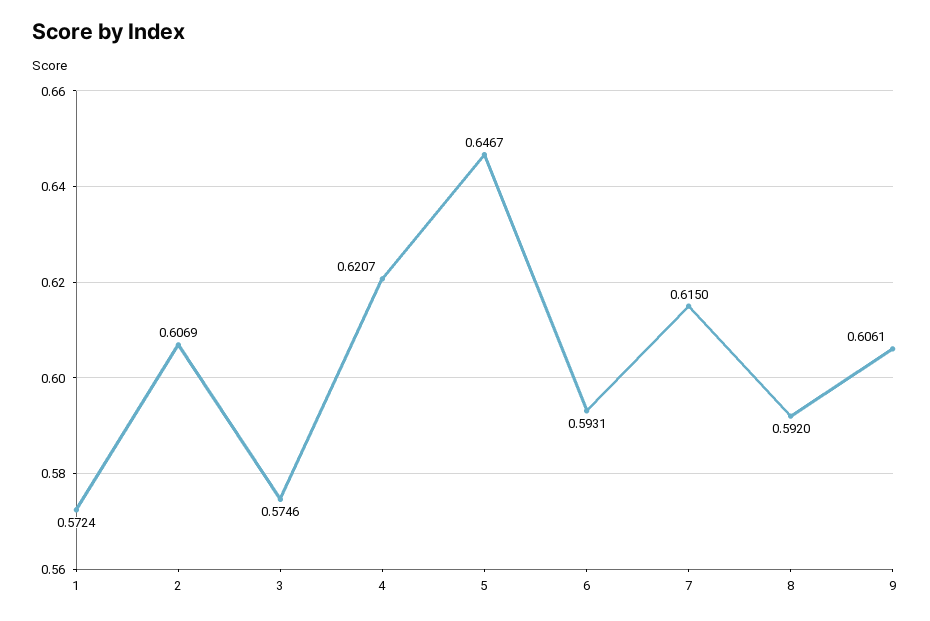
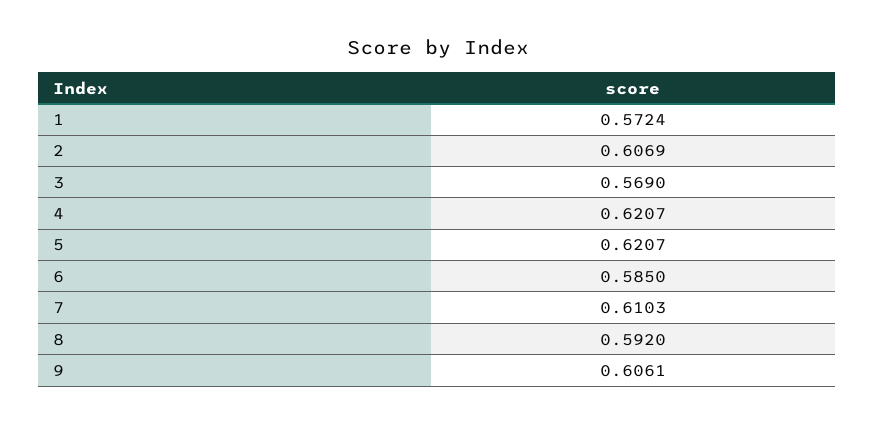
3: 0.5746 -> 0.569
5: 0.6467 -> 0.6207
6: 0.5931 -> 0.585
7: 0.615 -> 0.6103

